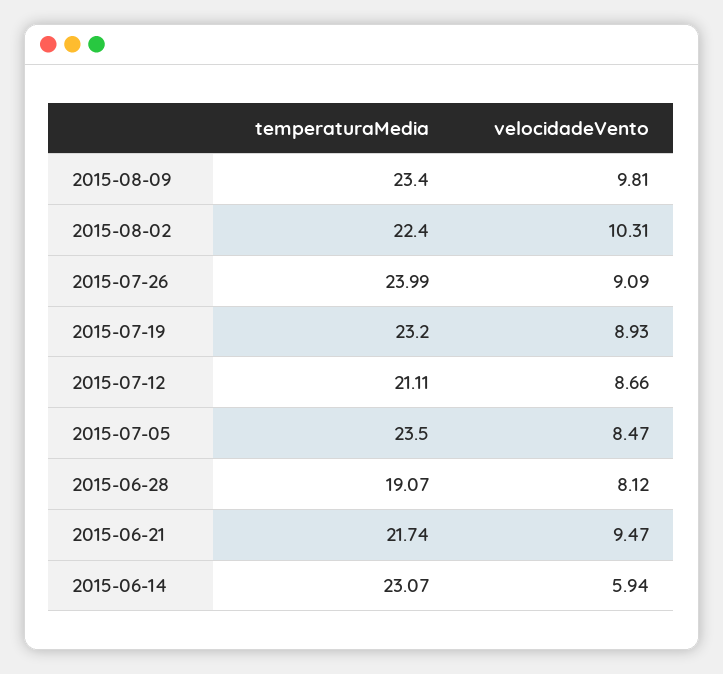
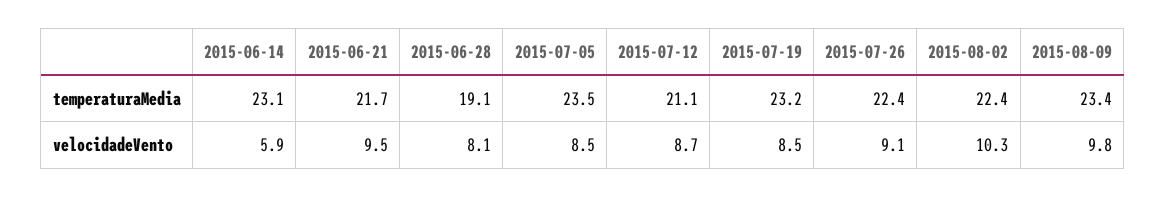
temperaturaMedia, 2015-07-26: 23.99 -> 22.4
velocidadeVento, 2015-07-19: 8.93 -> 8.5

